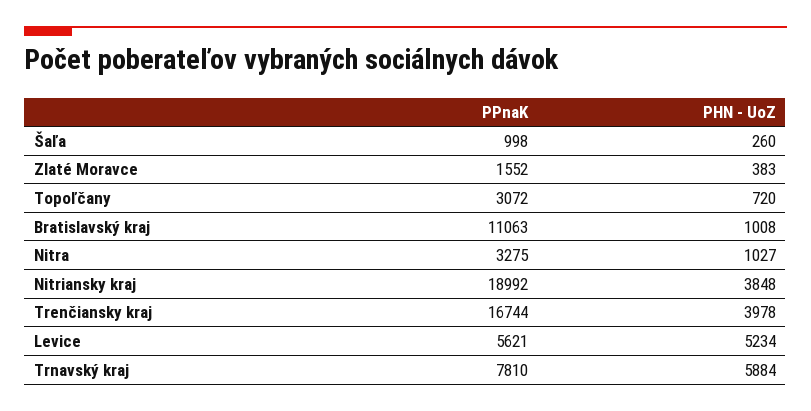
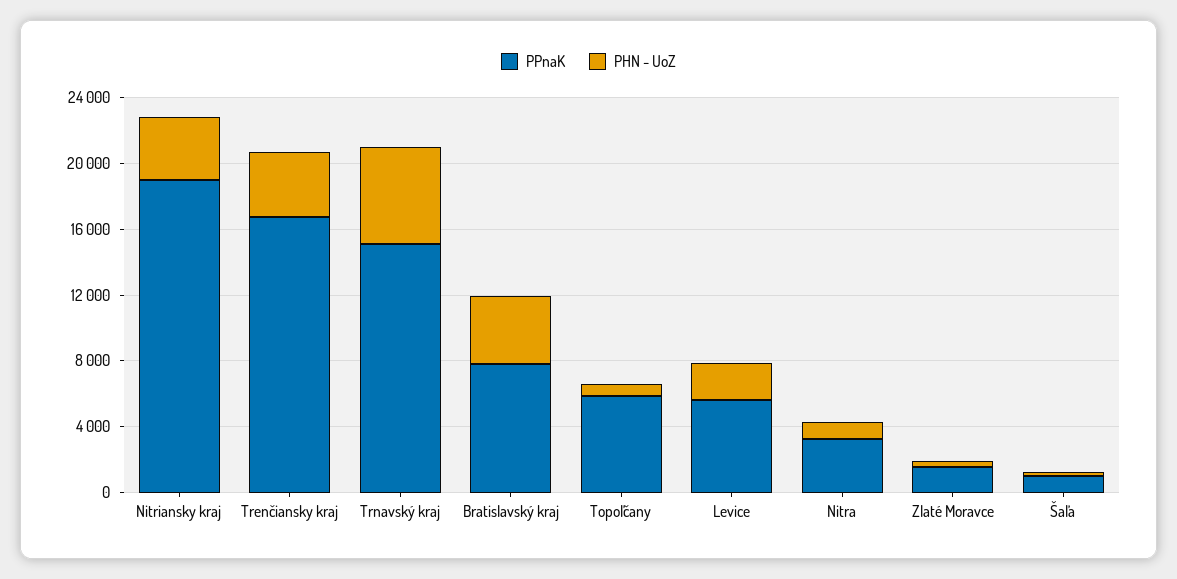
PPnaK, Topoľčany: 3072 -> 6000
PPnaK, Bratislavský kraj: 11063 -> 8000
PHN - UoZ, Bratislavský kraj: 1008 -> 4000
PHN - UoZ, Levice: 5234 -> 2000
PPnaK, Trnavský kraj: 7810 -> 15000

